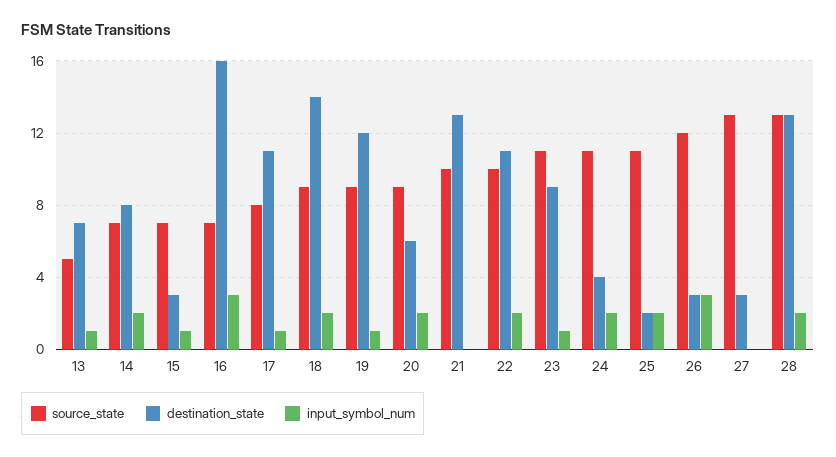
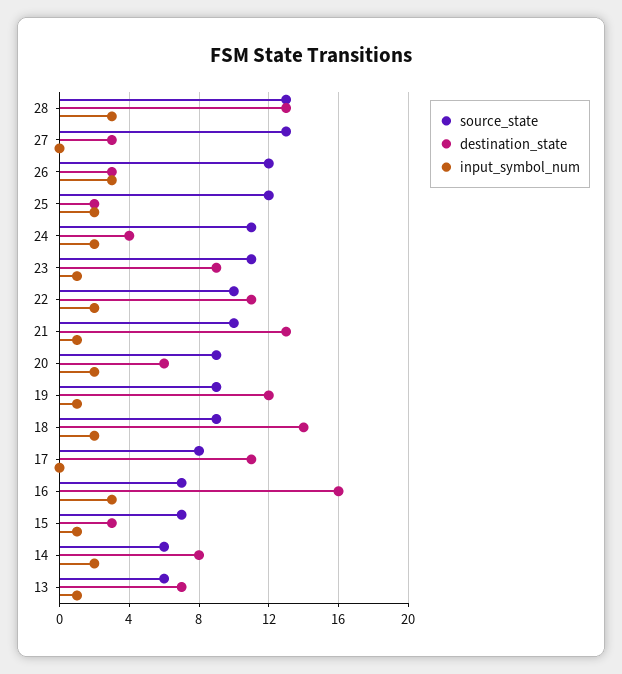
source_state, 13: 5 -> 6
source_state, 14: 7 -> 6
input_symbol_num, 17: 1 -> 0
input_symbol_num, 21: 0 -> 1
source_state, 25: 11 -> 12
input_symbol_num, 28: 2 -> 3

